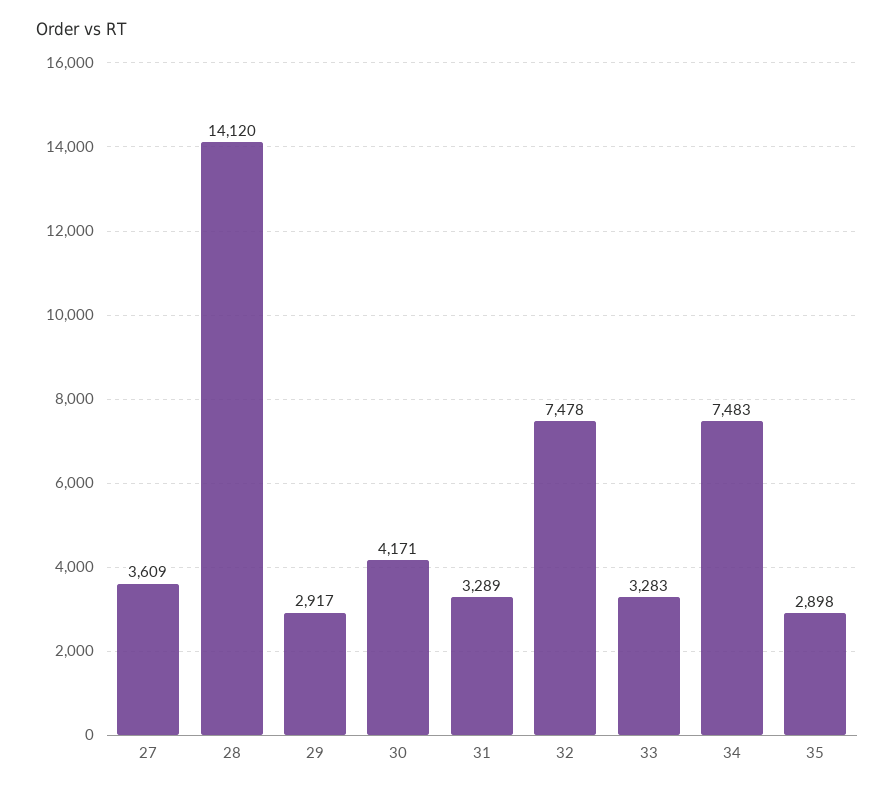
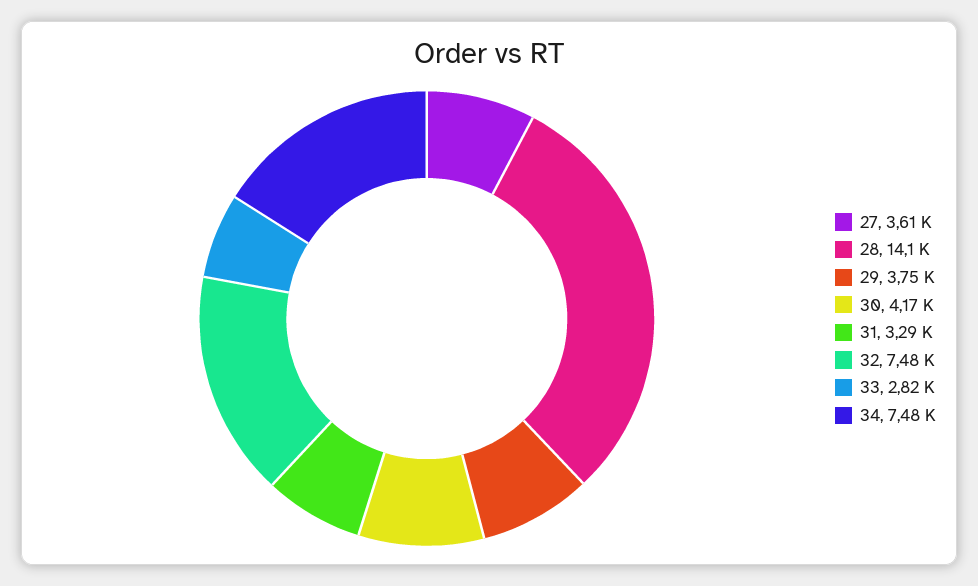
29: 2917 -> 3750
33: 3283 -> 2820
35: 2898 -> none

